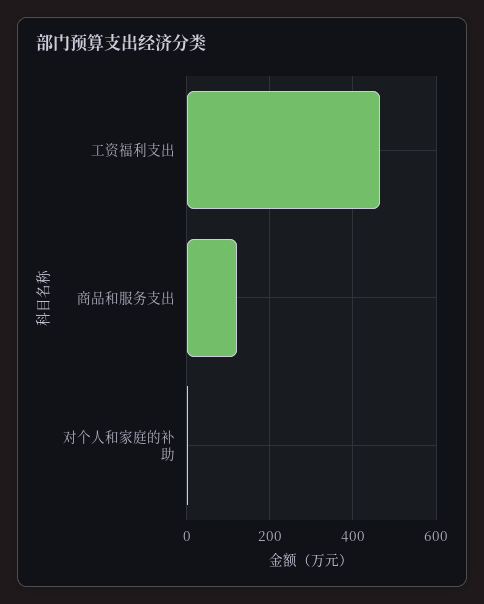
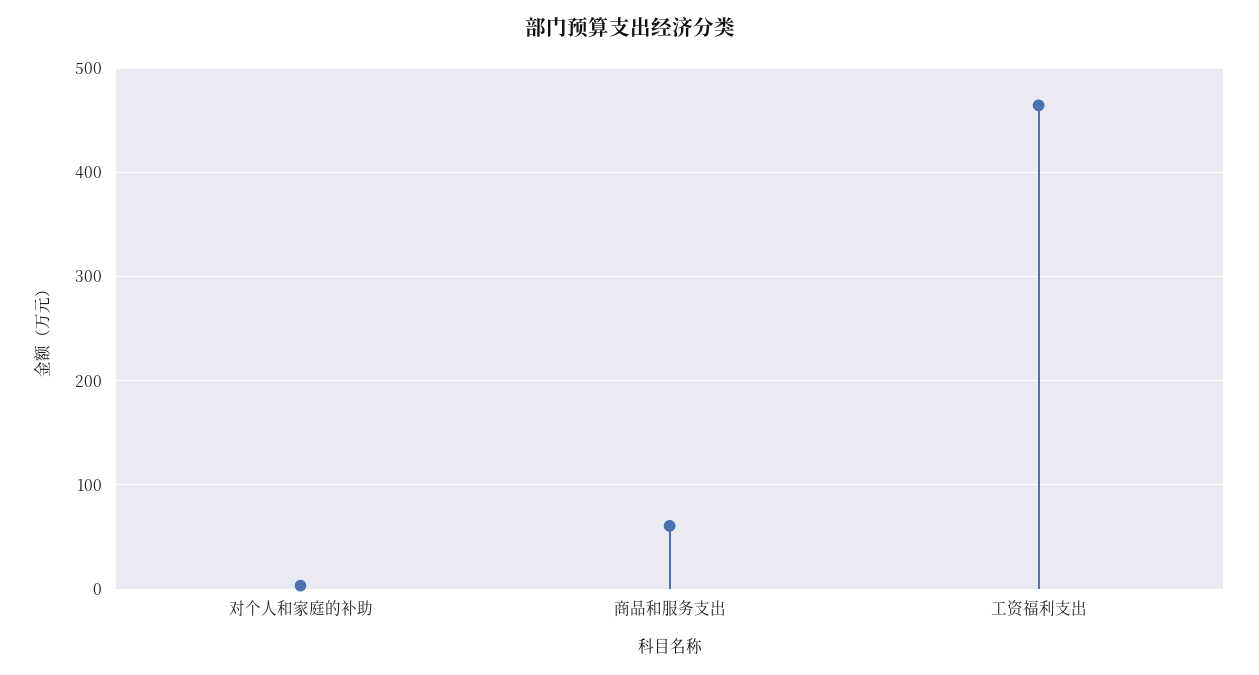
商品和服务支出: 120 -> 60

